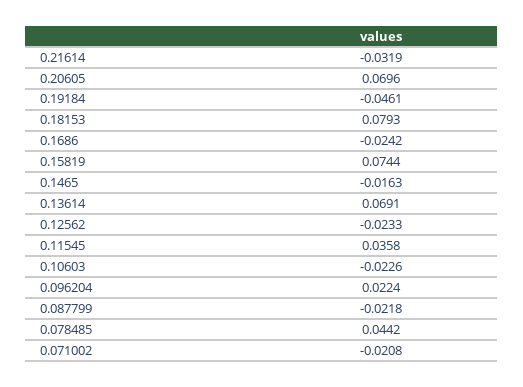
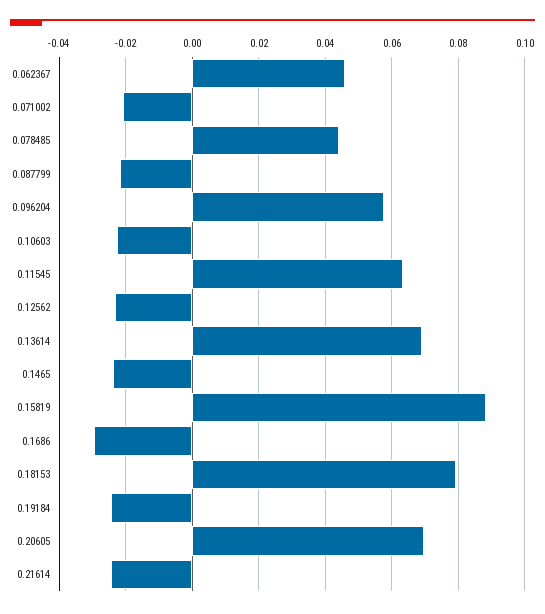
0.21614: -0.0319 -> -0.024
0.19184: -0.0461 -> -0.024
0.1686: -0.0242 -> -0.03
0.15819: 0.0744 -> 0.088
0.1465: -0.0163 -> -0.024
0.11545: 0.0358 -> 0.064
0.096204: 0.0224 -> 0.058
0.062367: none -> 0.046

